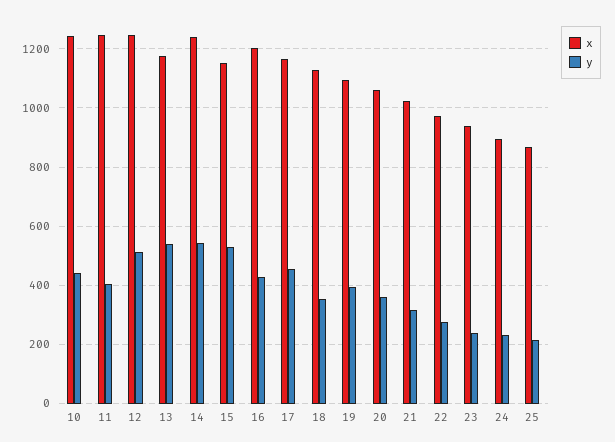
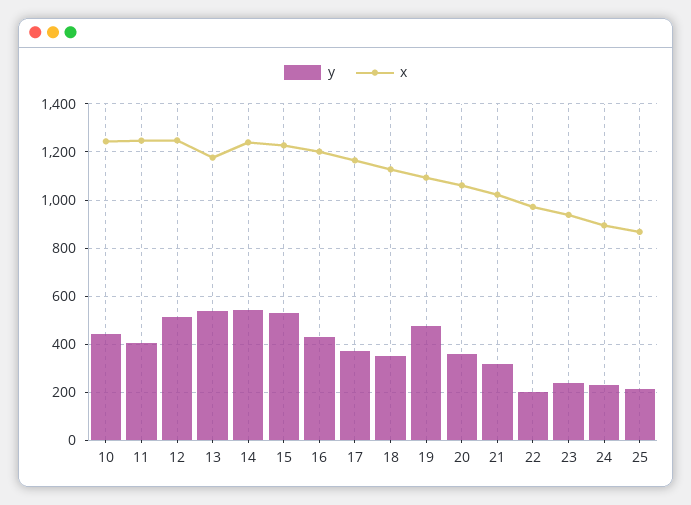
x, 15: 1150 -> 1225
y, 17: 450 -> 375
y, 19: 400 -> 475
y, 22: 275 -> 200

